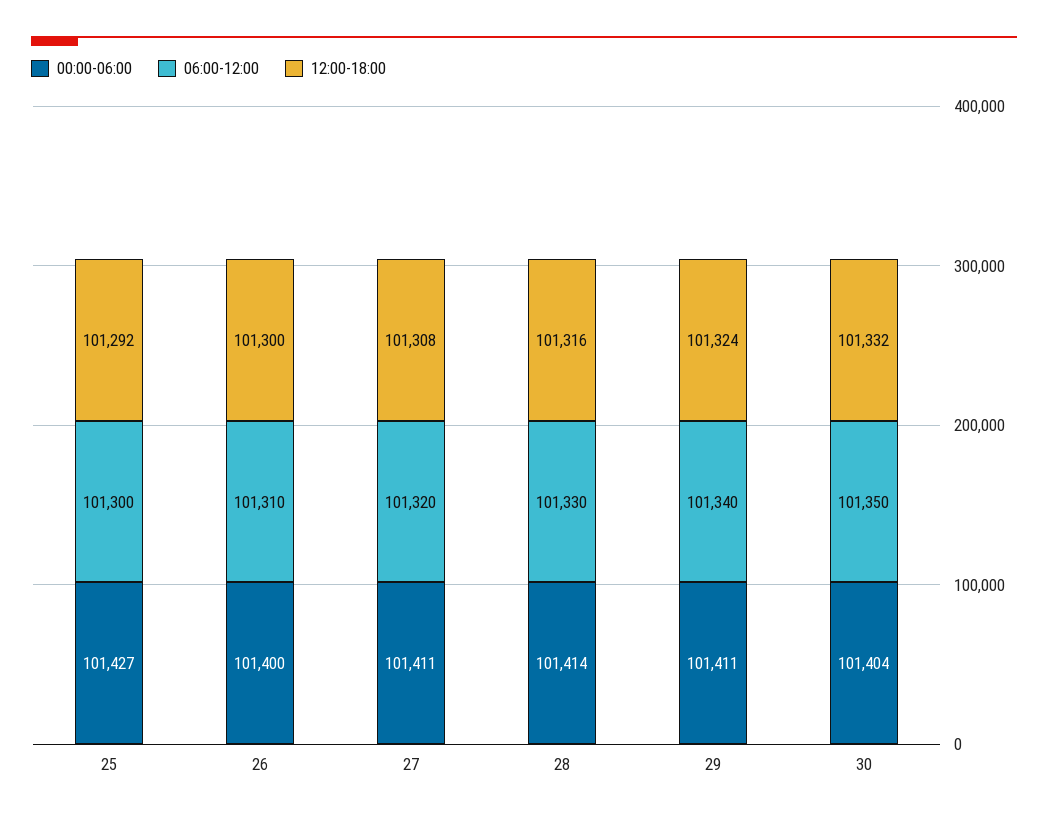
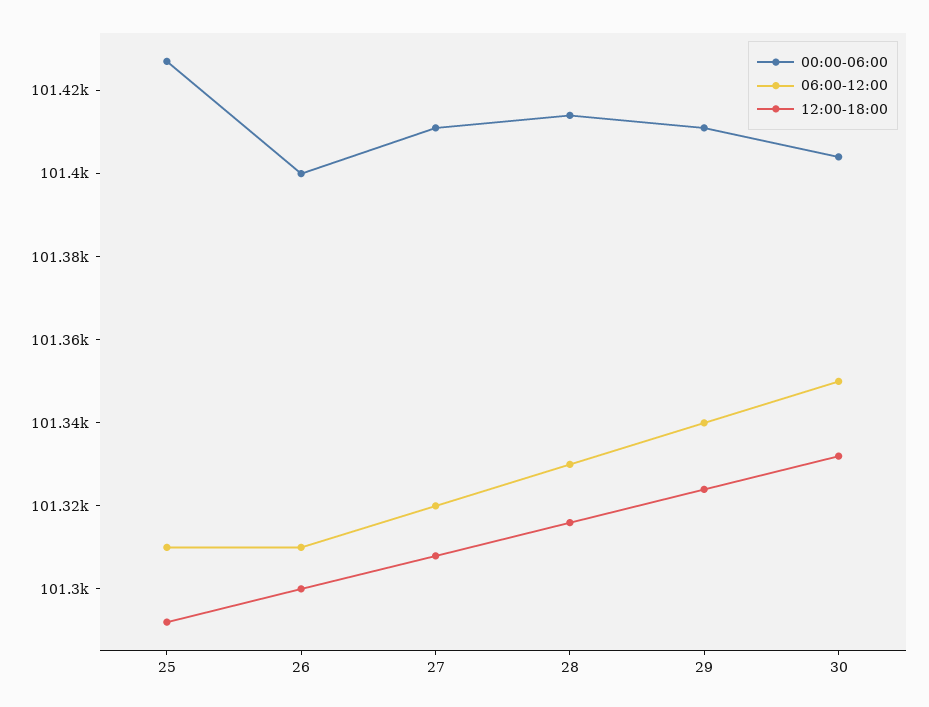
06:00-12:00, 25: 101300 -> 101310

